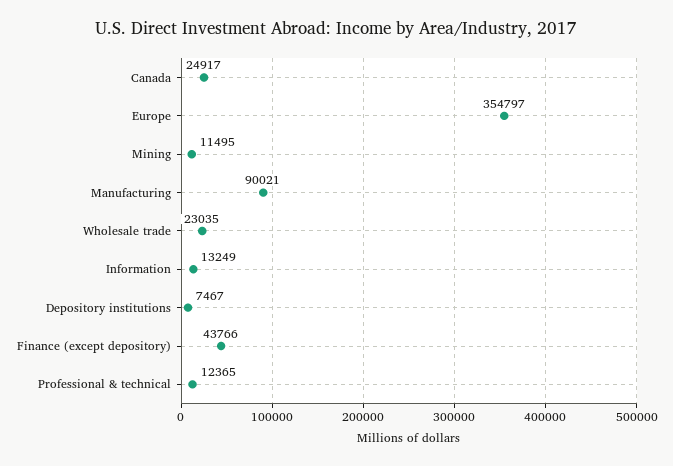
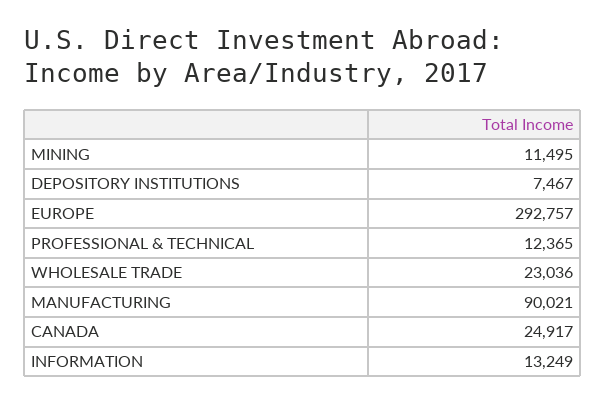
Europe: 354797 -> 292757
Wholesale trade: 23035 -> 23036
Finance (except depository): 43766 -> none

